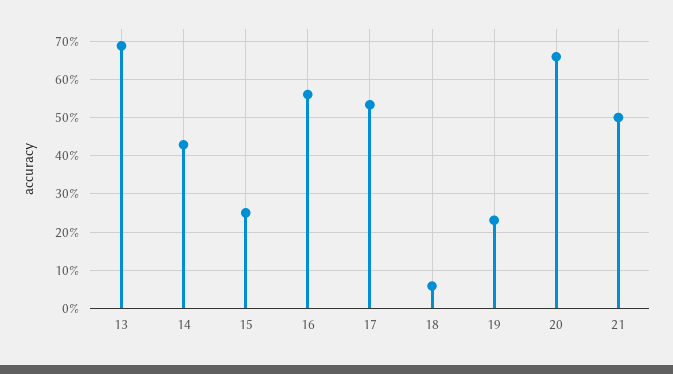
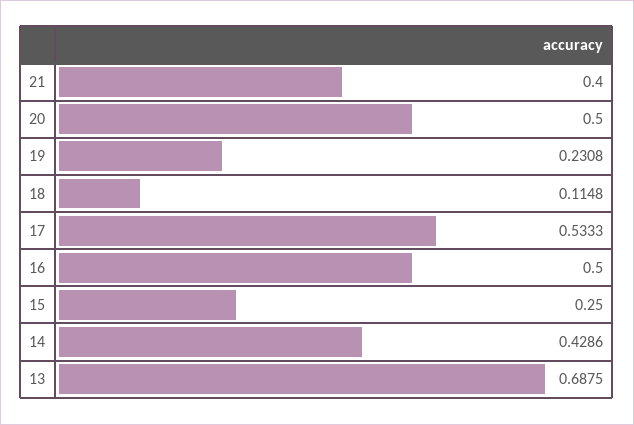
16: 0.56 -> 0.5
18: 0.06 -> 0.1148
20: 0.66 -> 0.5
21: 0.5 -> 0.4

